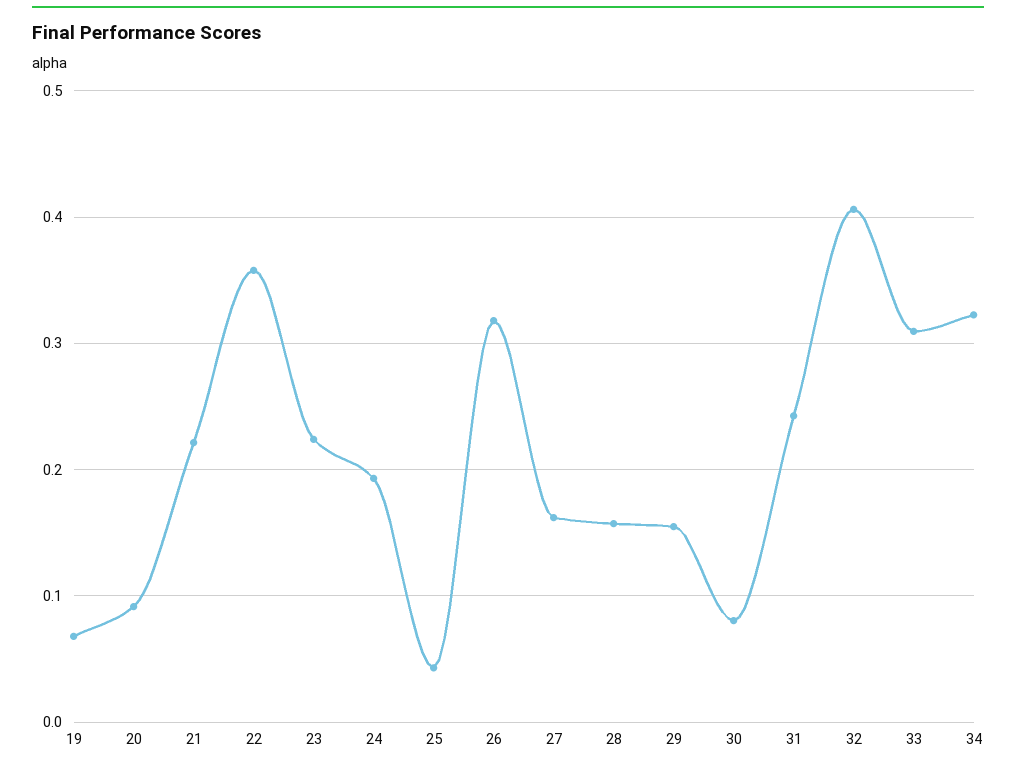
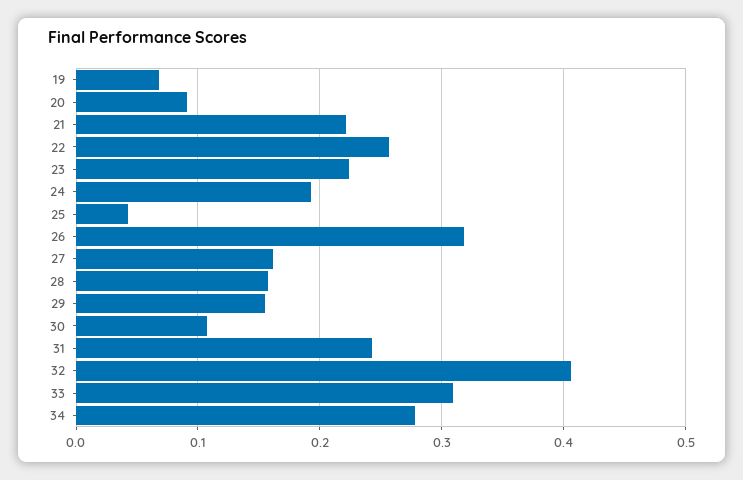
22: 0.36 -> 0.26
30: 0.08 -> 0.11
34: 0.32 -> 0.28

